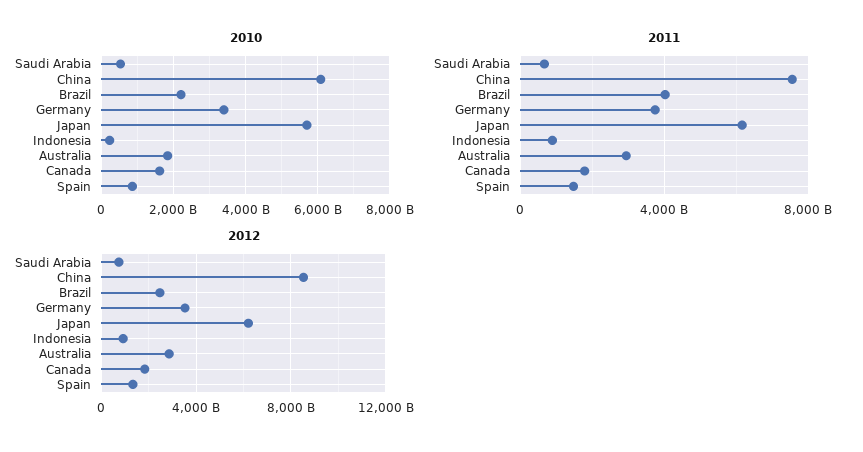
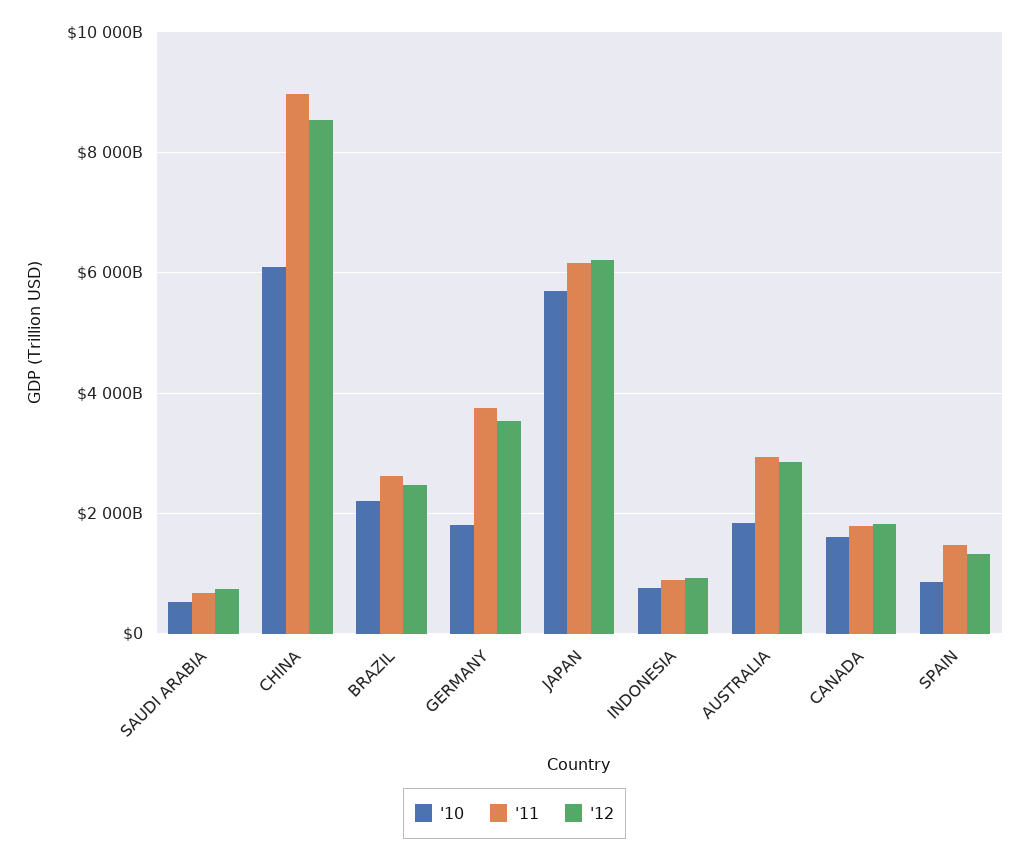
2010, Germany: 3400000000000 -> 1800000000000
2010, Indonesia: 200000000000 -> 800000000000
2011, China: 7500000000000 -> 9000000000000
2011, Brazil: 4000000000000 -> 2600000000000

